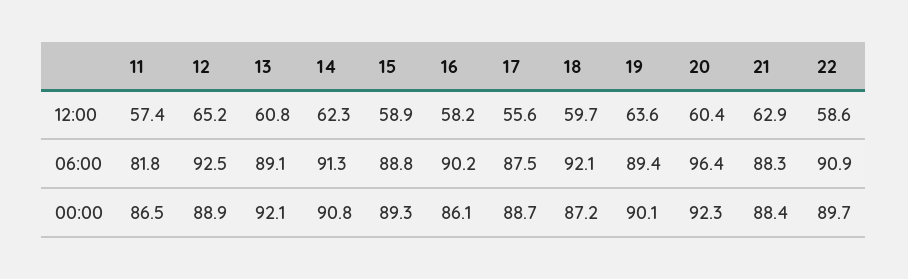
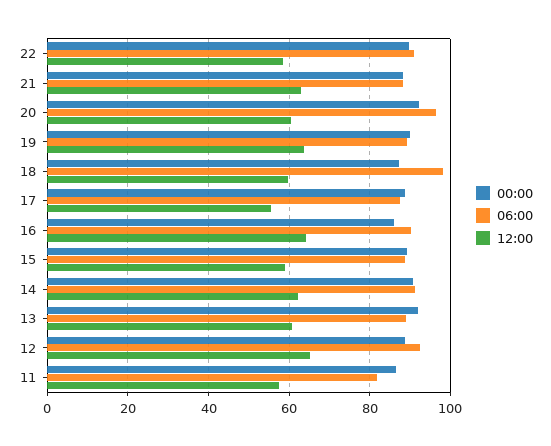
12:00, 16: 58.2 -> 64
06:00, 18: 92.1 -> 98

